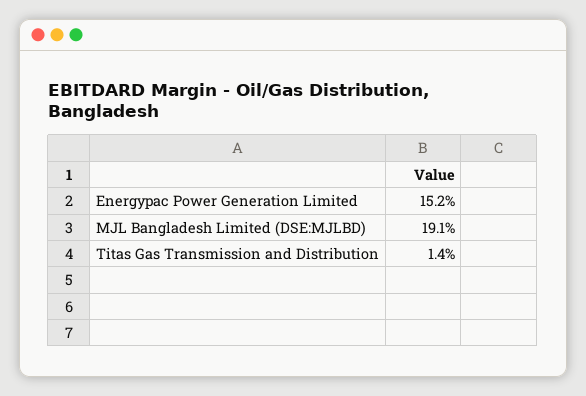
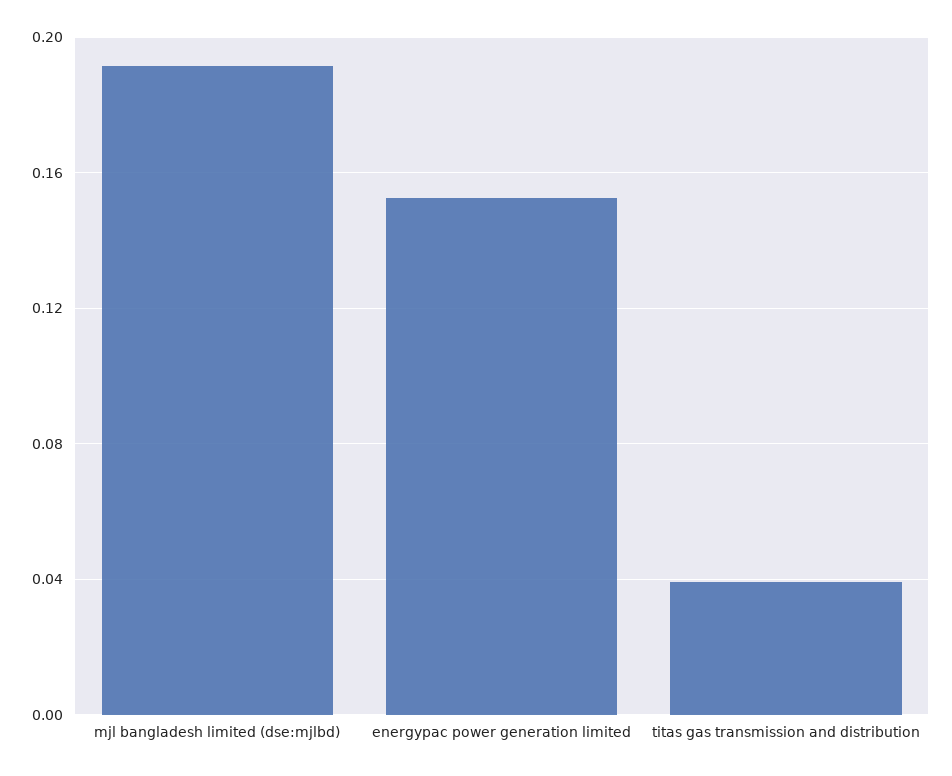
Titas Gas Transmission and Distribution: 0.014 -> 0.04

